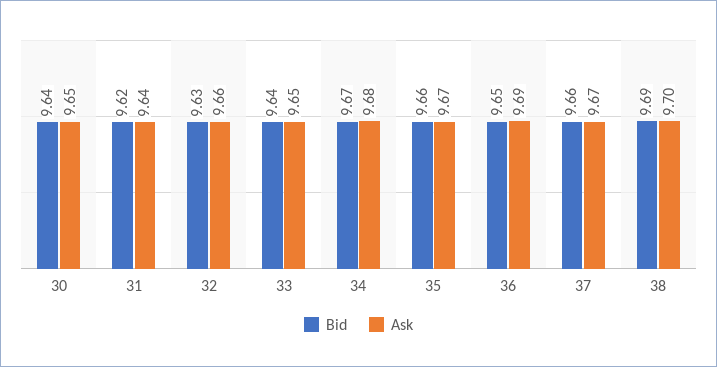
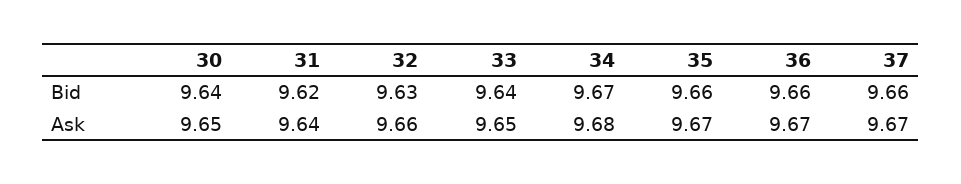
Bid, 36: 9.65 -> 9.66
Ask, 36: 9.69 -> 9.67
Bid, 38: 9.69 -> none
Ask, 38: 9.7 -> none

